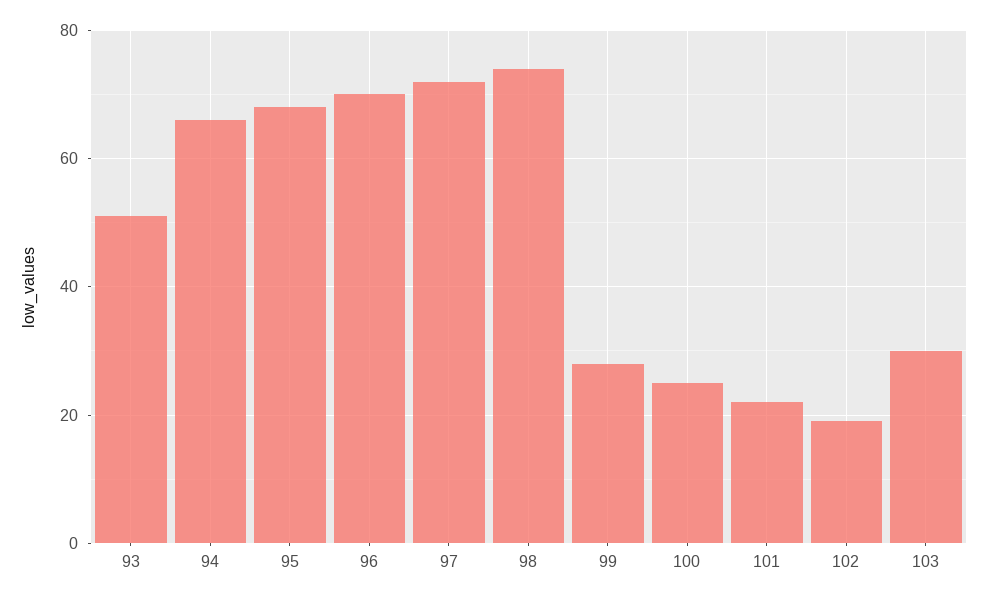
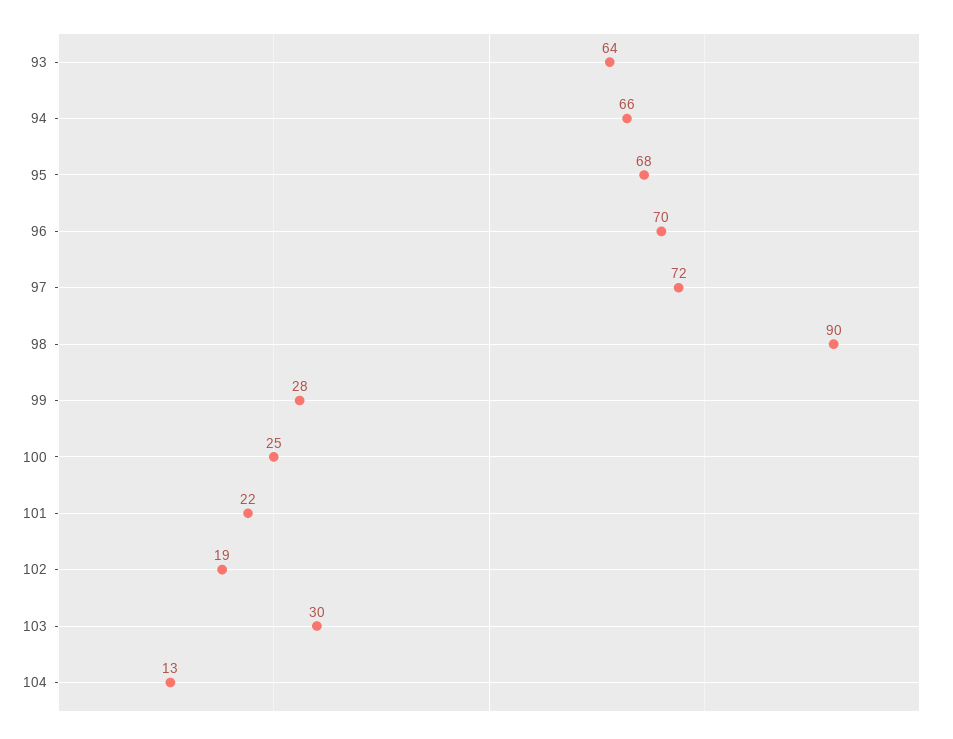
93: 50 -> 64
98: 75 -> 90
104: none -> 13

